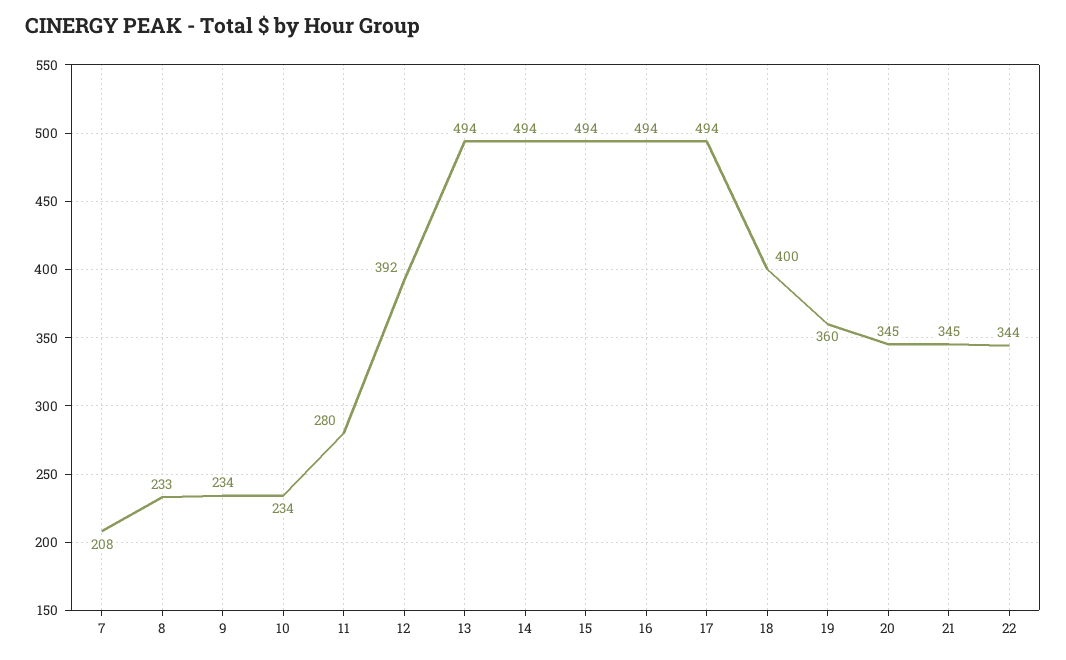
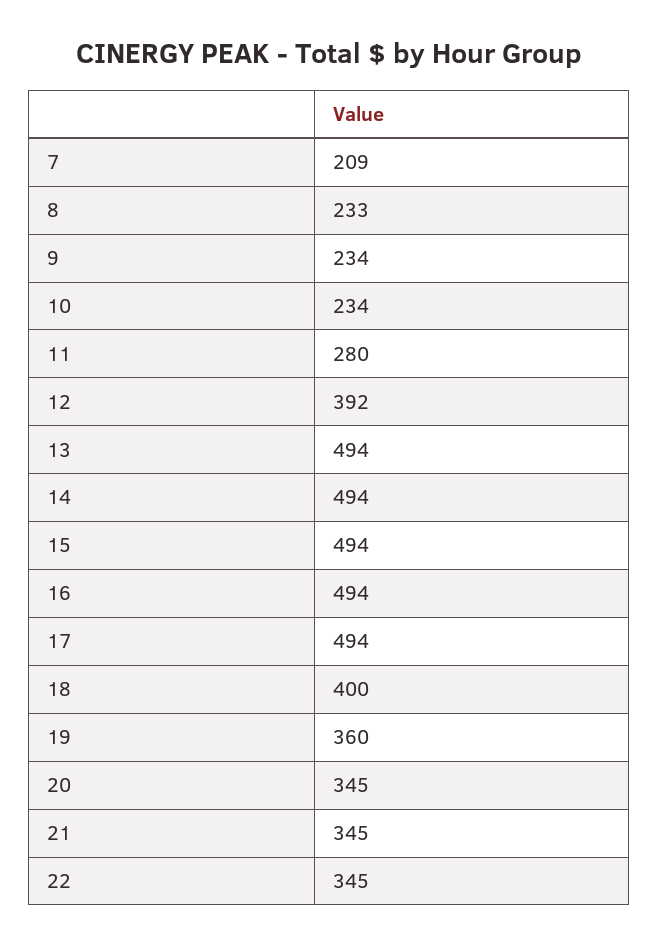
7: 208 -> 209
22: 344 -> 345

